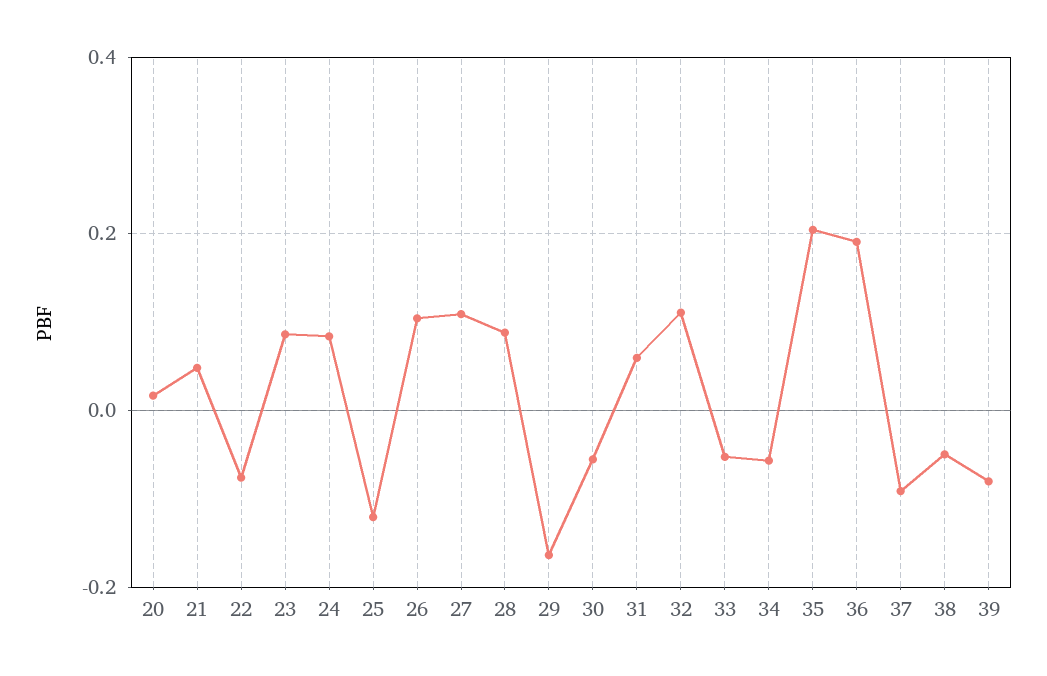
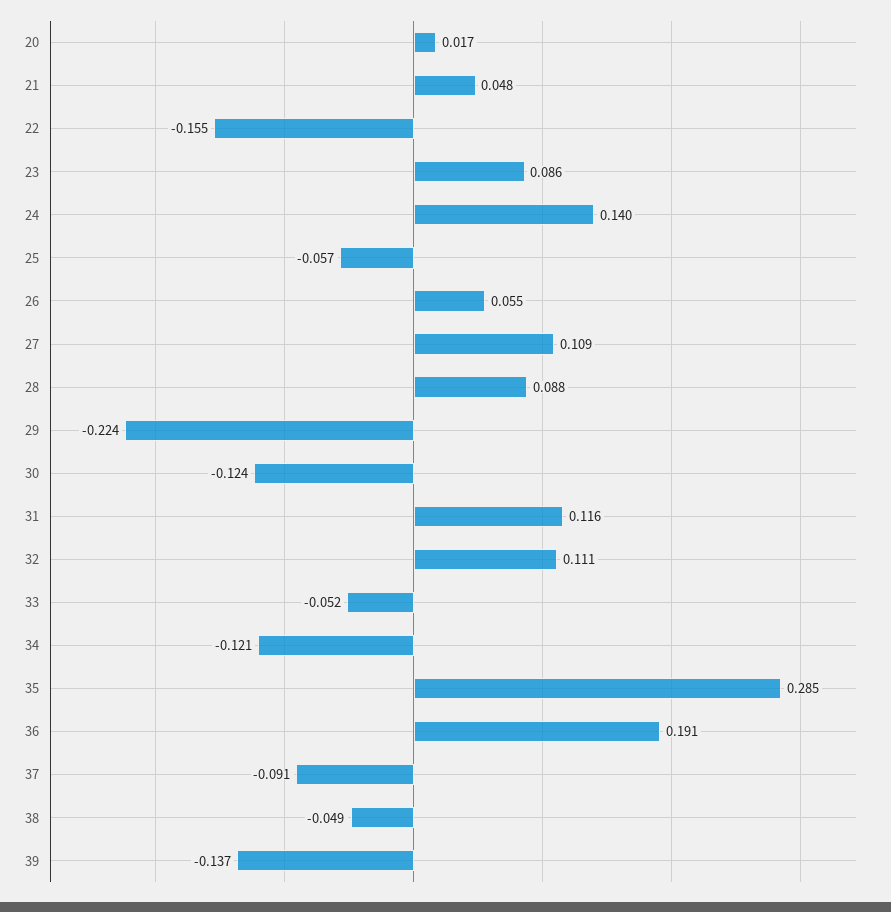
22: -0.08 -> -0.155
24: 0.08 -> 0.14
25: -0.12 -> -0.057
26: 0.1 -> 0.055
29: -0.16 -> -0.224
30: -0.06 -> -0.124
31: 0.06 -> 0.116
34: -0.06 -> -0.121
35: 0.2 -> 0.285
39: -0.08 -> -0.137

